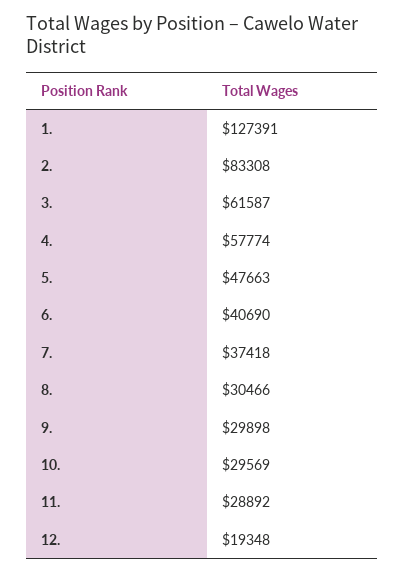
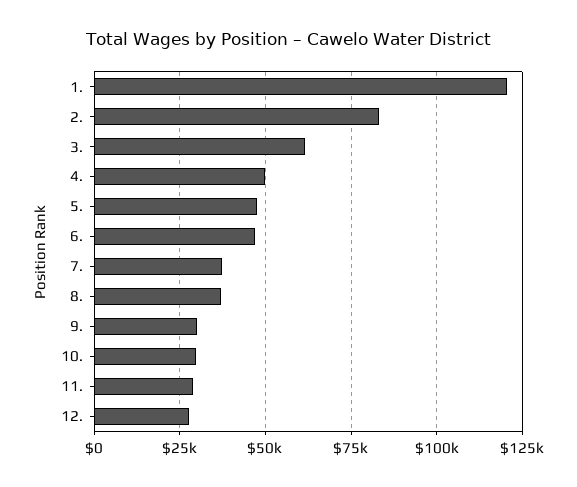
1.: 127391 -> 120000
4.: 57774 -> 50000
6.: 40690 -> 47500
8.: 30466 -> 37500
12.: 19348 -> 27500

